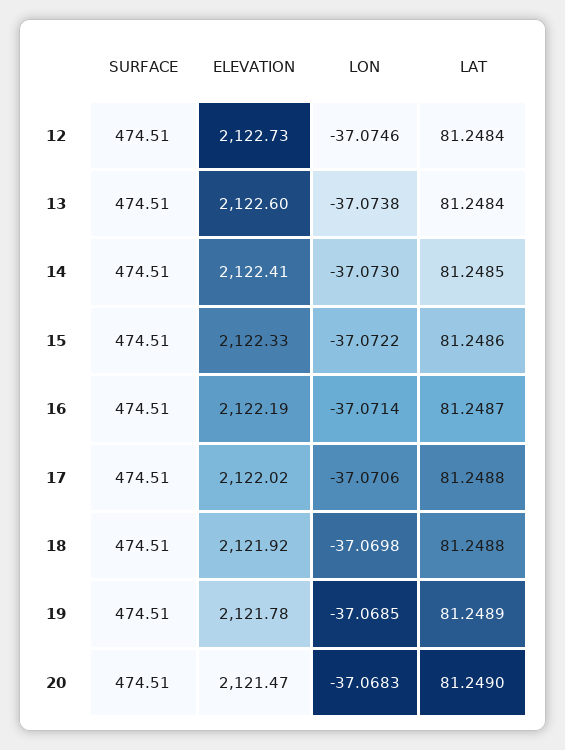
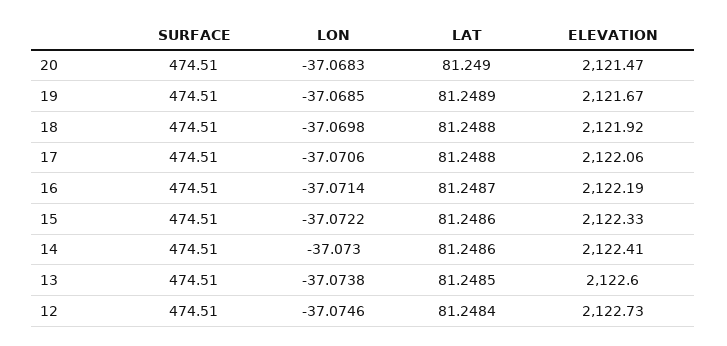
LAT, 13: 81.2484 -> 81.2485
LAT, 14: 81.2485 -> 81.2486
ELEVATION, 17: 2122.02 -> 2122.06
ELEVATION, 19: 2121.78 -> 2121.67

